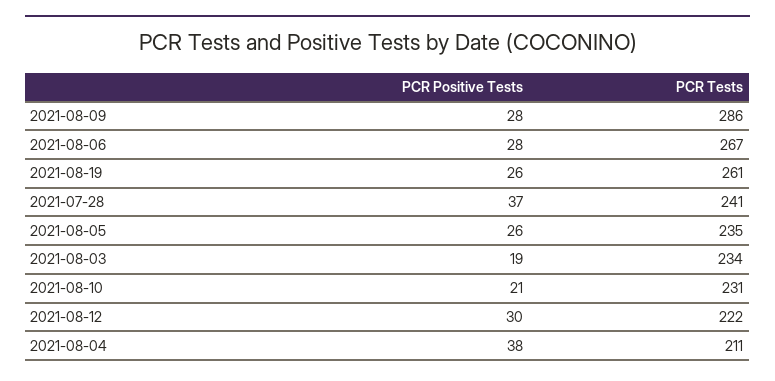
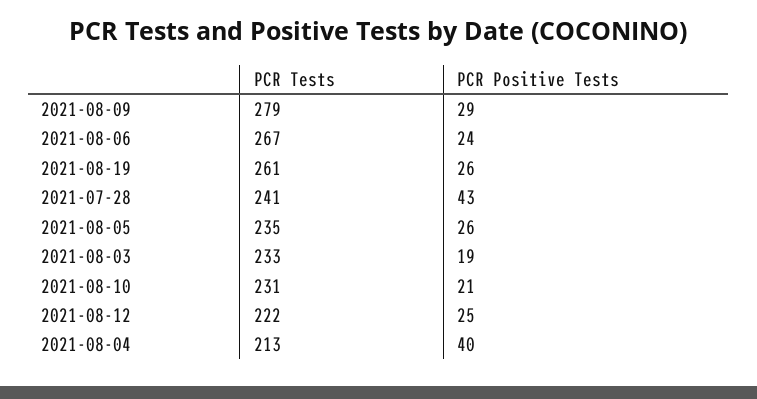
PCR Positive Tests, 2021-08-09: 28 -> 29
PCR Tests, 2021-08-09: 286 -> 279
PCR Positive Tests, 2021-08-06: 28 -> 24
PCR Positive Tests, 2021-07-28: 37 -> 43
PCR Tests, 2021-08-03: 234 -> 233
PCR Positive Tests, 2021-08-12: 30 -> 25
PCR Positive Tests, 2021-08-04: 38 -> 40
PCR Tests, 2021-08-04: 211 -> 213

